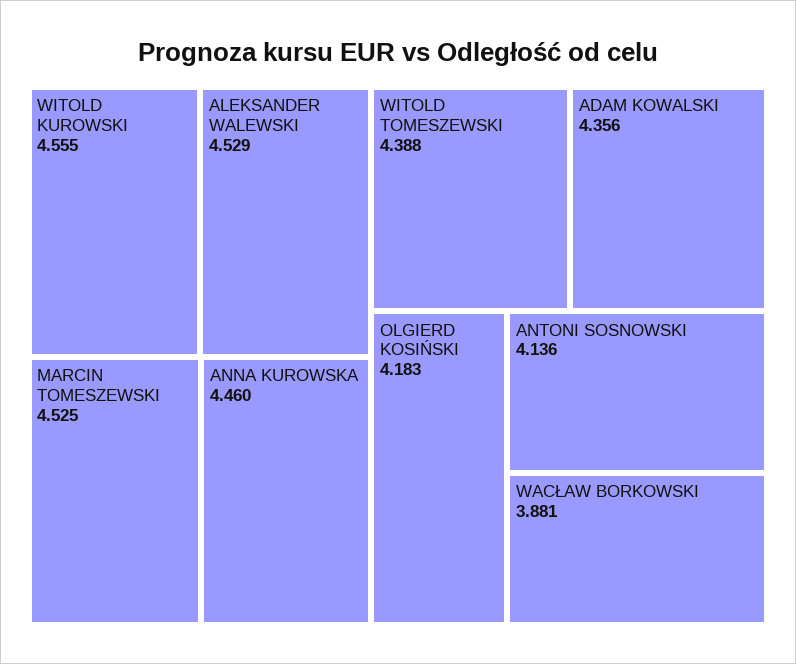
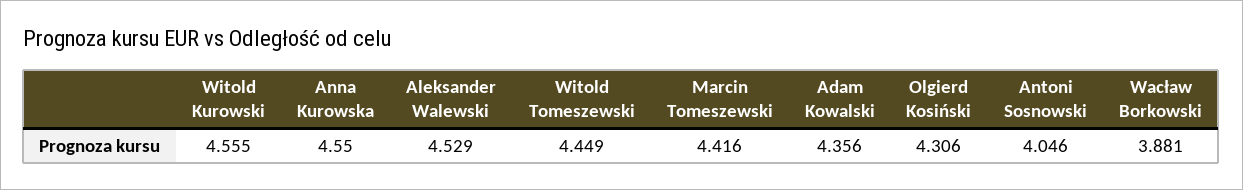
MARCIN TOMESZEWSKI: 4.525 -> 4.416
ANNA KUROWSKA: 4.46 -> 4.55
WITOLD TOMESZEWSKI: 4.388 -> 4.449
OLGIERD KOSIŃSKI: 4.183 -> 4.306
ANTONI SOSNOWSKI: 4.136 -> 4.046

